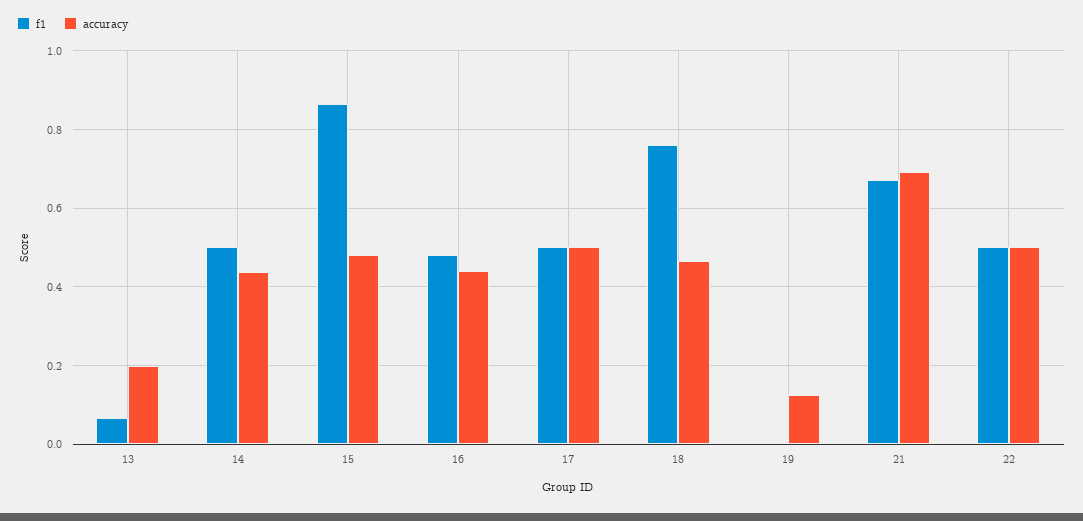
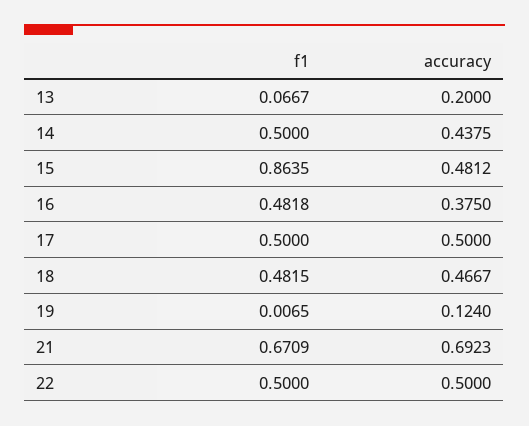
accuracy, 16: 0.44 -> 0.375
f1, 18: 0.76 -> 0.4815

